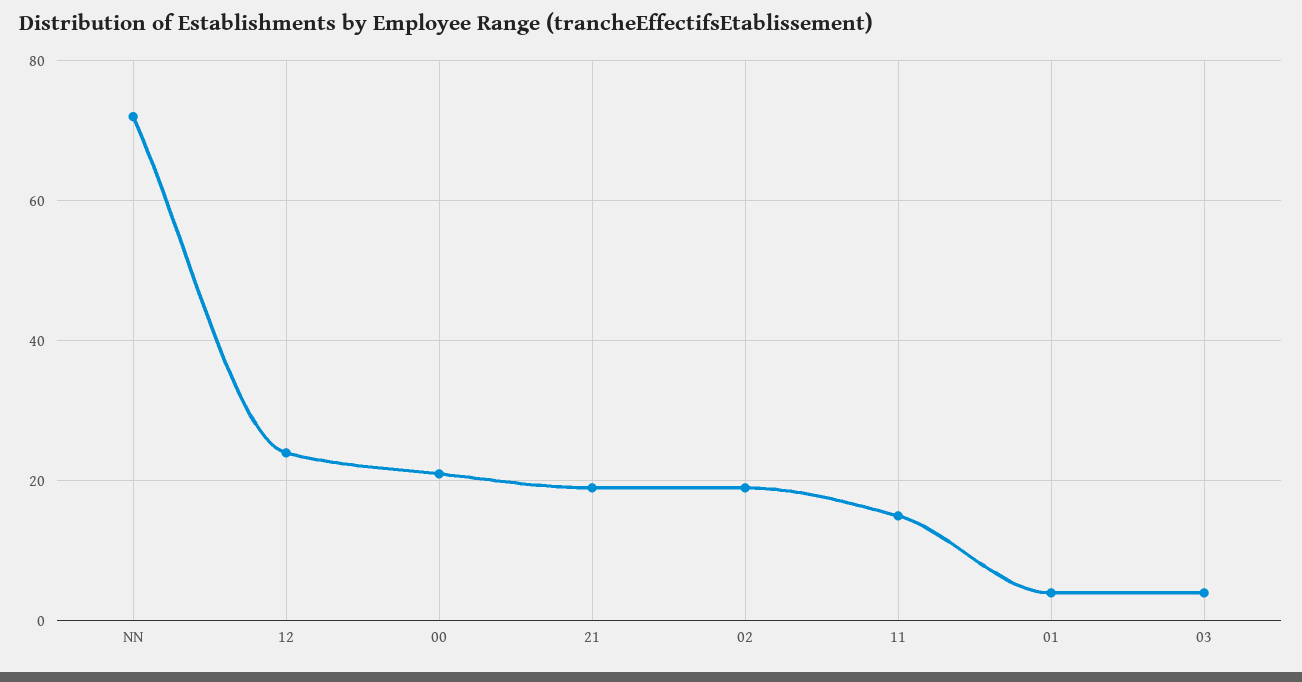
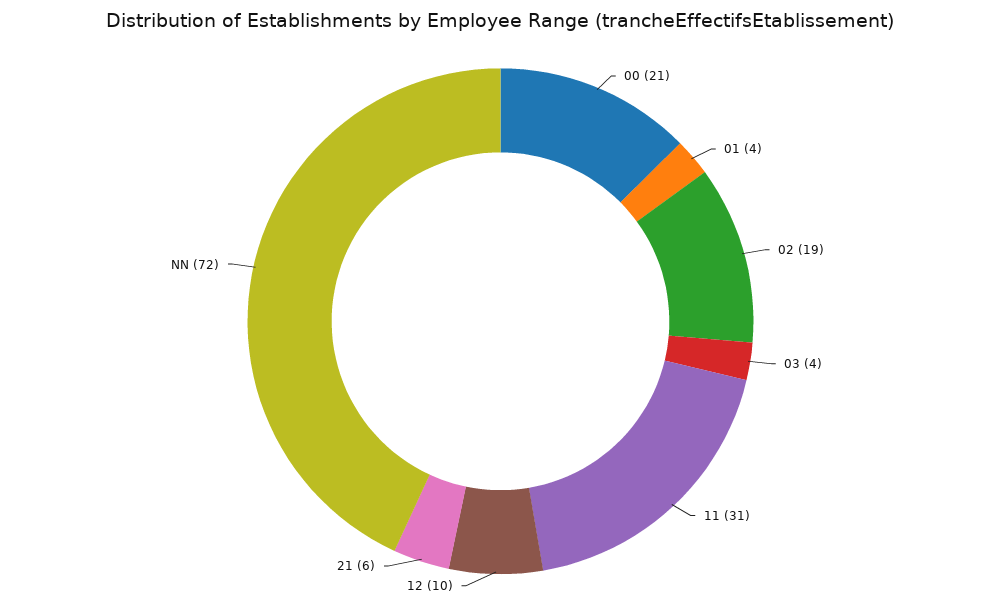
12: 25 -> 10
21: 20 -> 6
11: 15 -> 31

